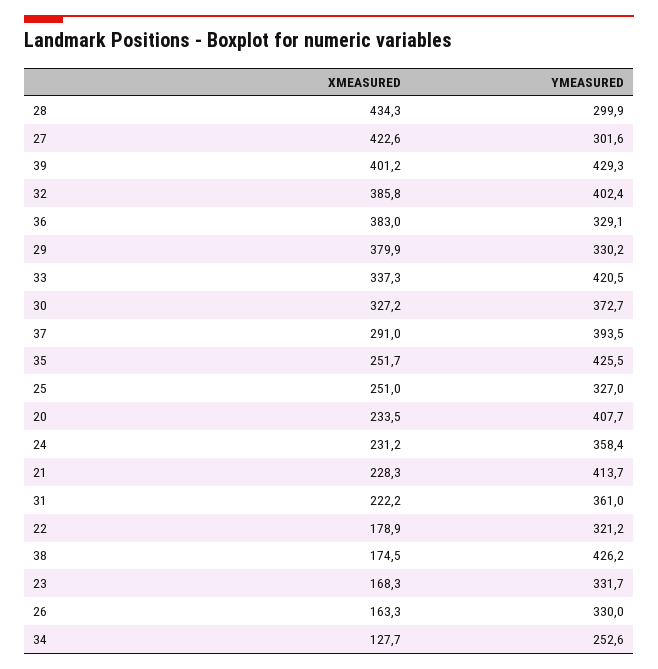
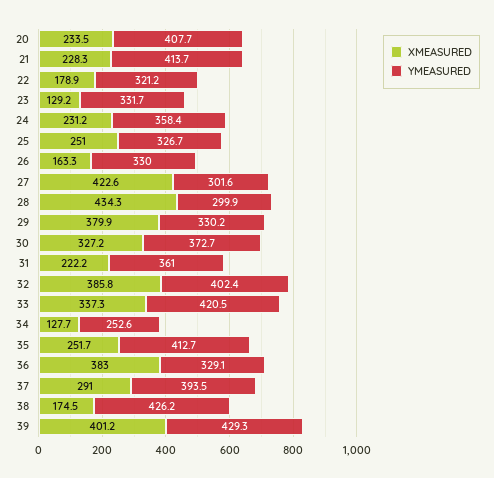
YMEASURED, 35: 425.5 -> 412.7
YMEASURED, 25: 327 -> 326.7
XMEASURED, 23: 168.3 -> 129.2

